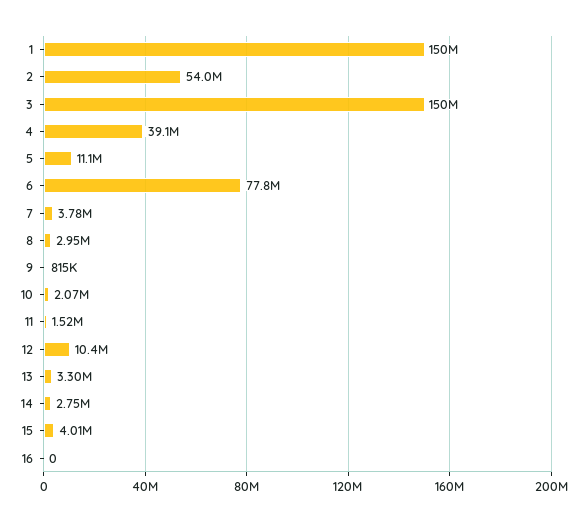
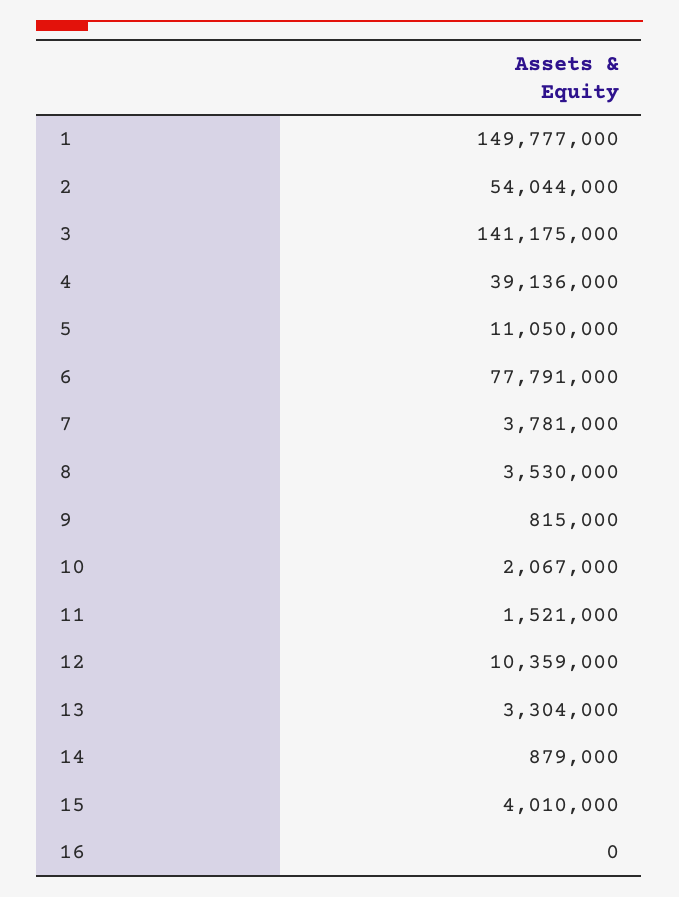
3: 150000000 -> 141175000
8: 2950000 -> 3530000
14: 2750000 -> 879000

